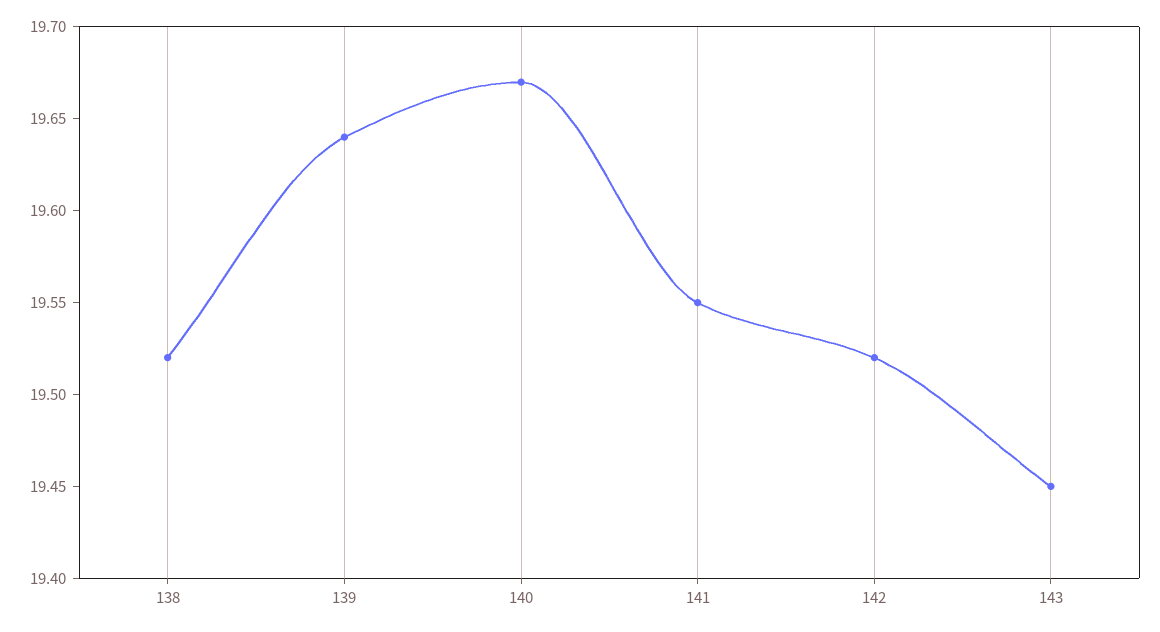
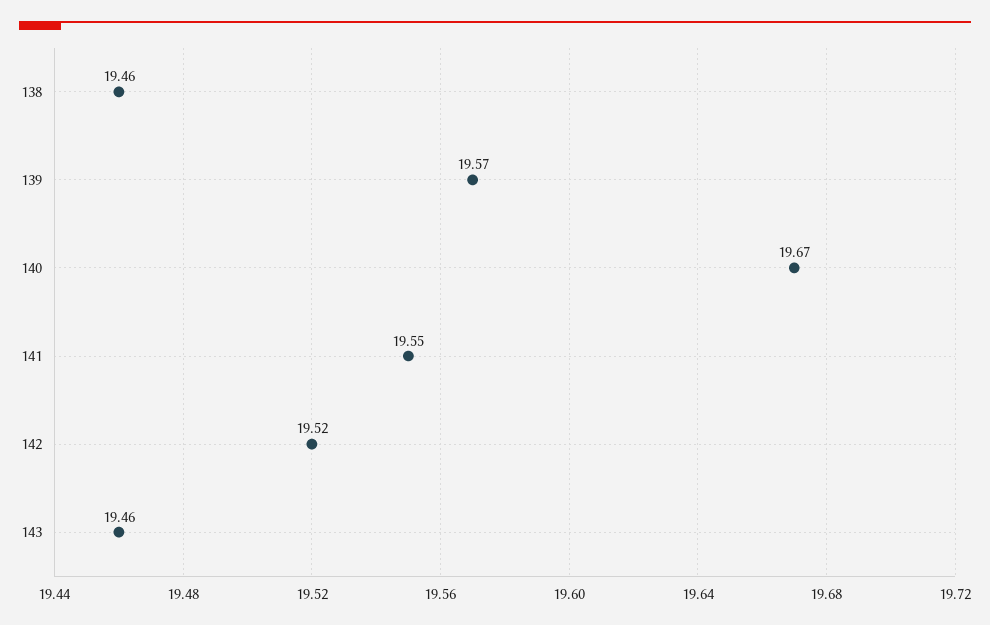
138: 19.52 -> 19.46
139: 19.64 -> 19.57
143: 19.45 -> 19.46

